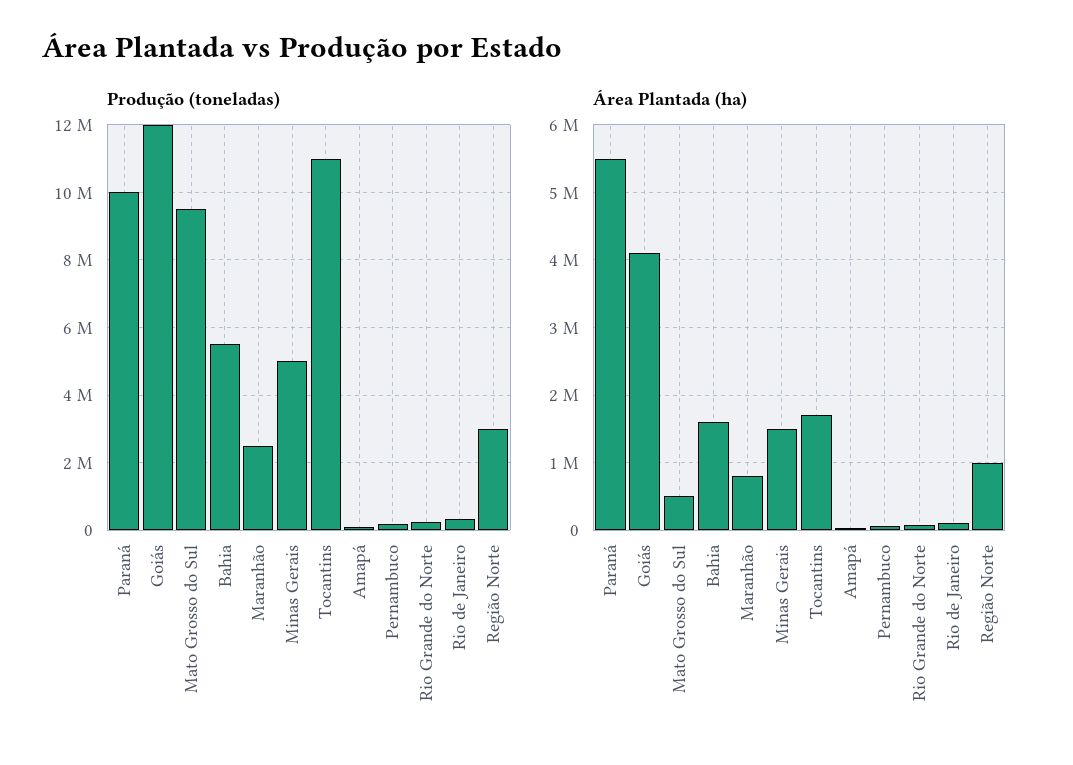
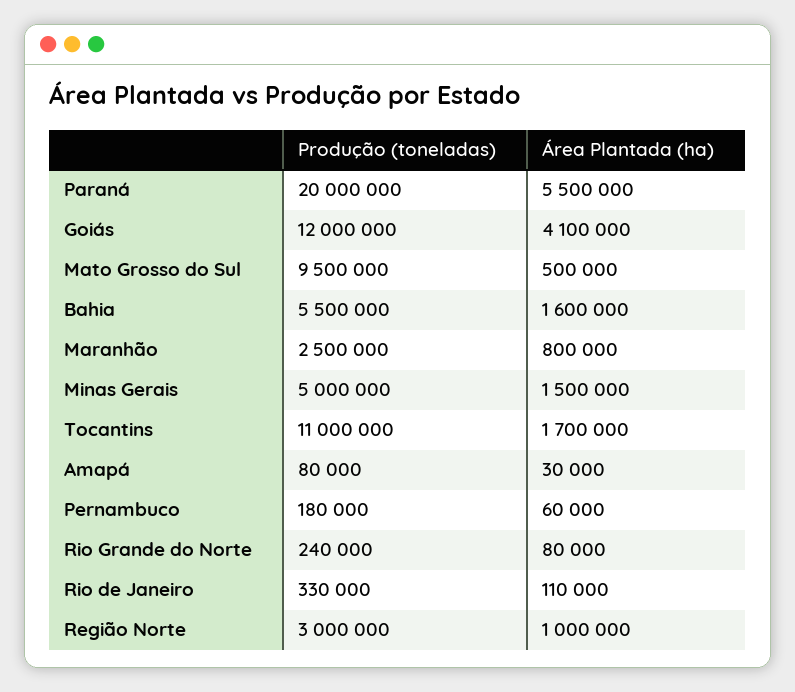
Produção (toneladas), Paraná: 10000000 -> 20000000

